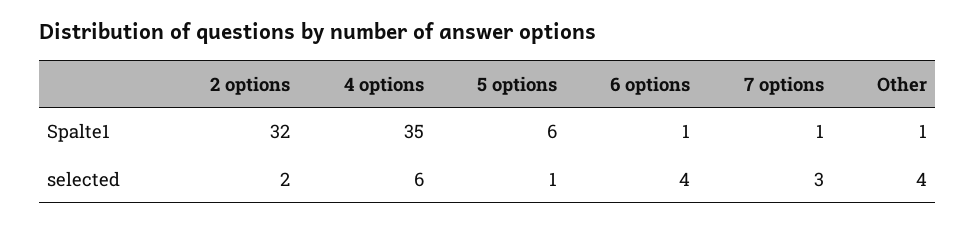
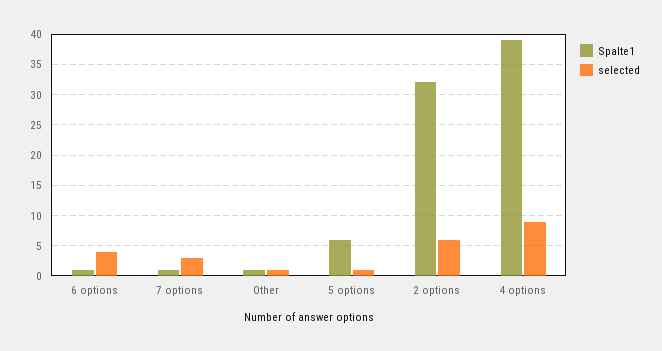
Spalte1, 4 options: 35 -> 39
selected, 2 options: 2 -> 6
selected, 4 options: 6 -> 9
selected, Other: 4 -> 1

